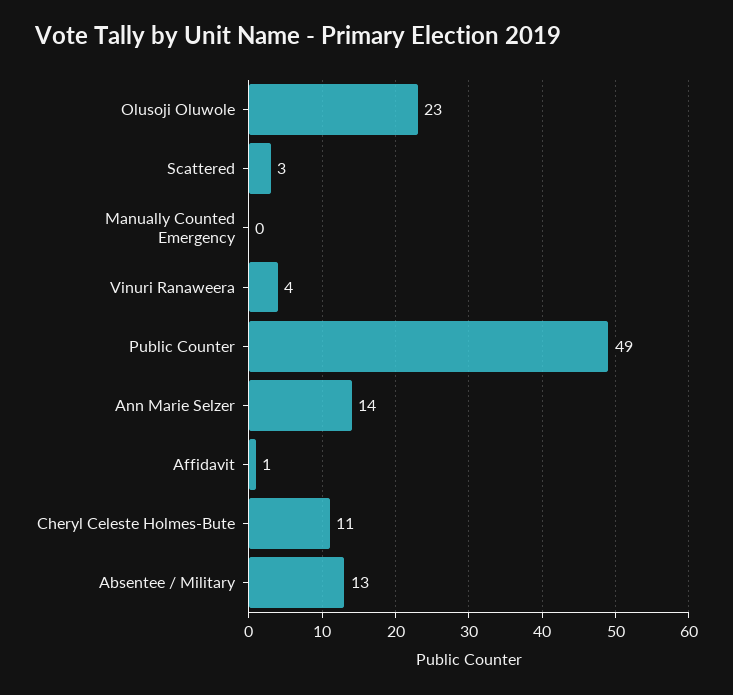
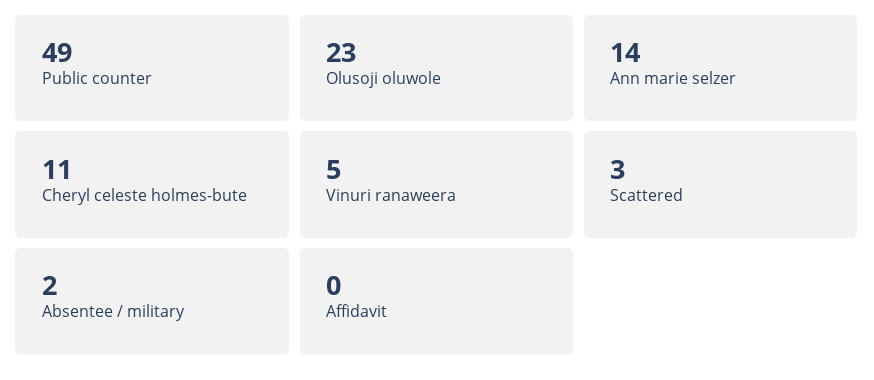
Manually Counted Emergency: 0 -> none
Vinuri Ranaweera: 4 -> 5
Affidavit: 1 -> 0
Absentee / Military: 13 -> 2

